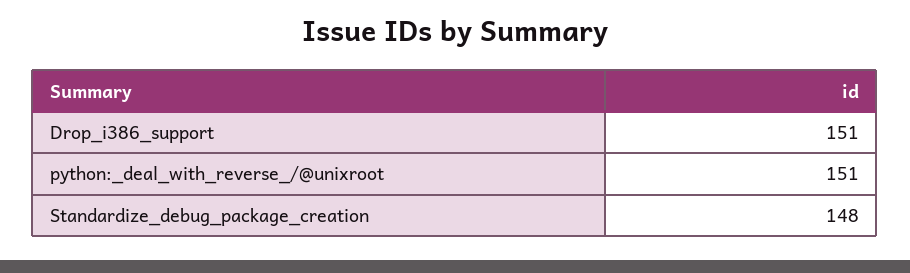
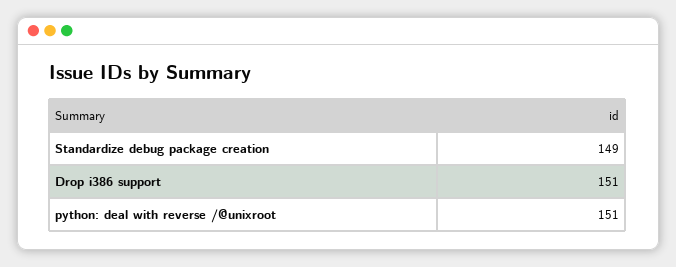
Standardize_debug_package_creation: 148 -> 149

